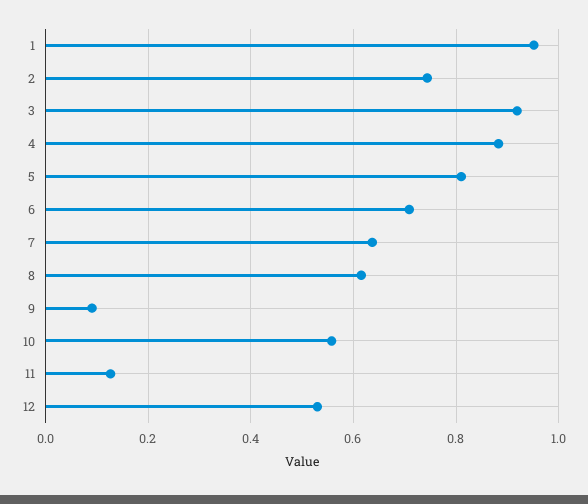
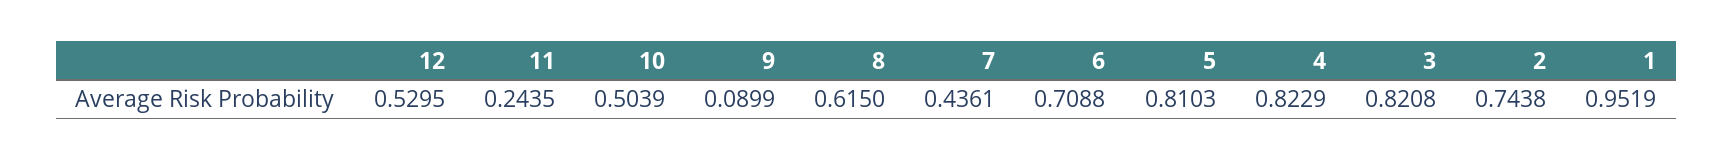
3: 0.92 -> 0.8208
4: 0.88 -> 0.8229
7: 0.64 -> 0.4361
10: 0.56 -> 0.5039
11: 0.12 -> 0.2435

